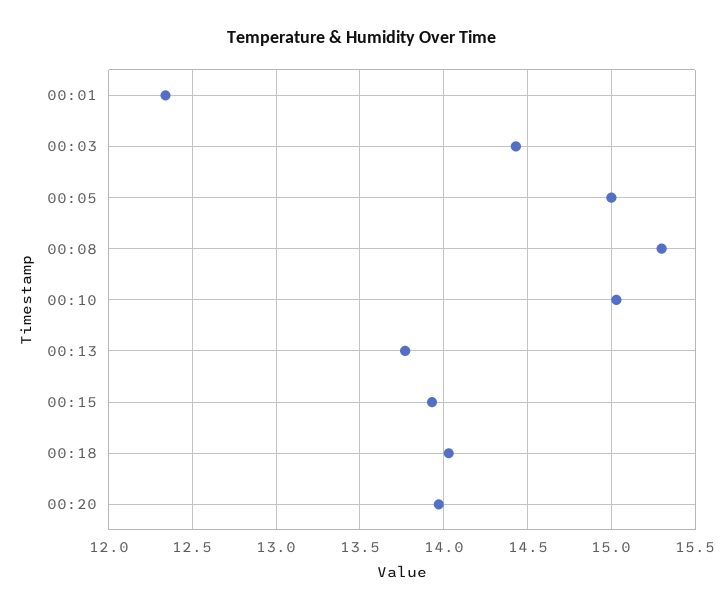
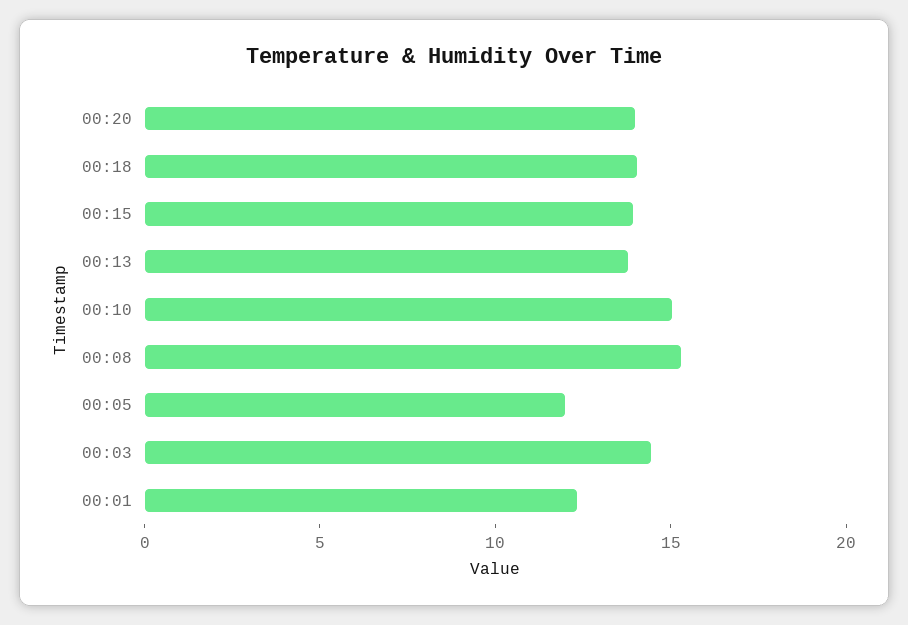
00:05: 15 -> 12

